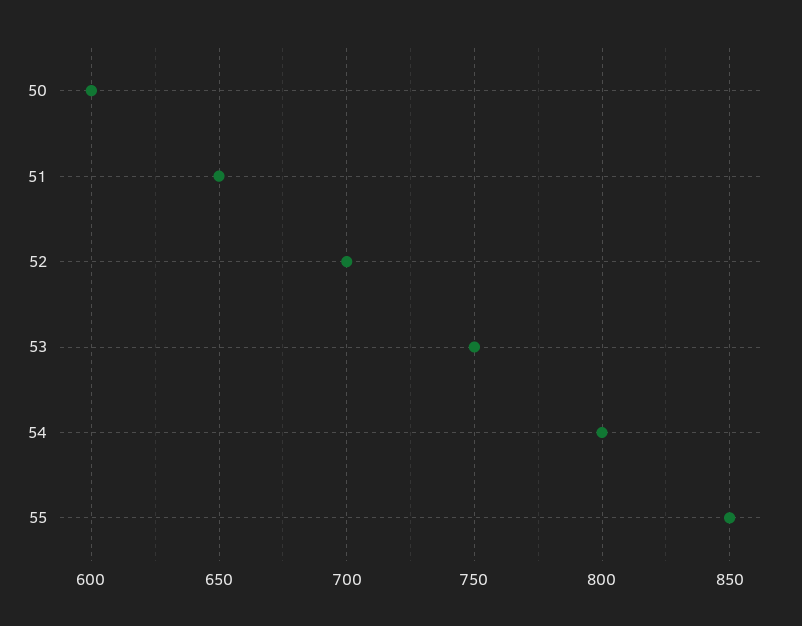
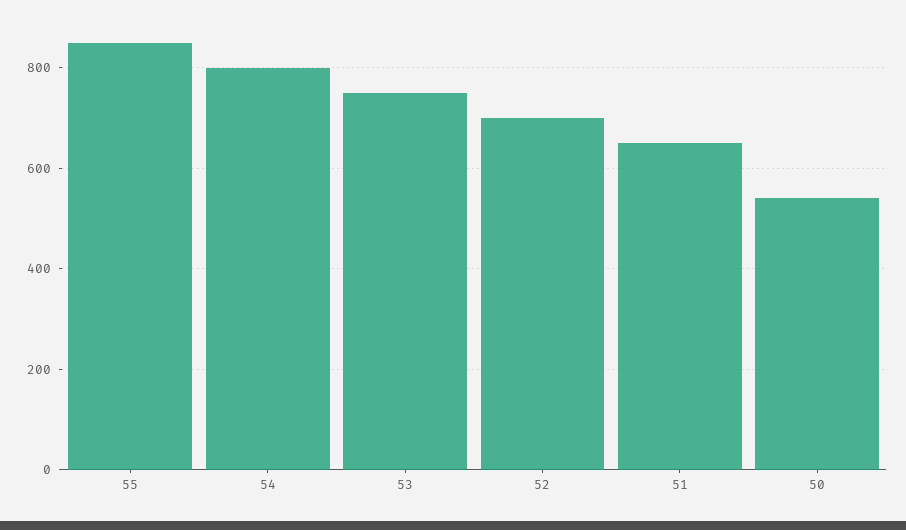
50: 600 -> 540

